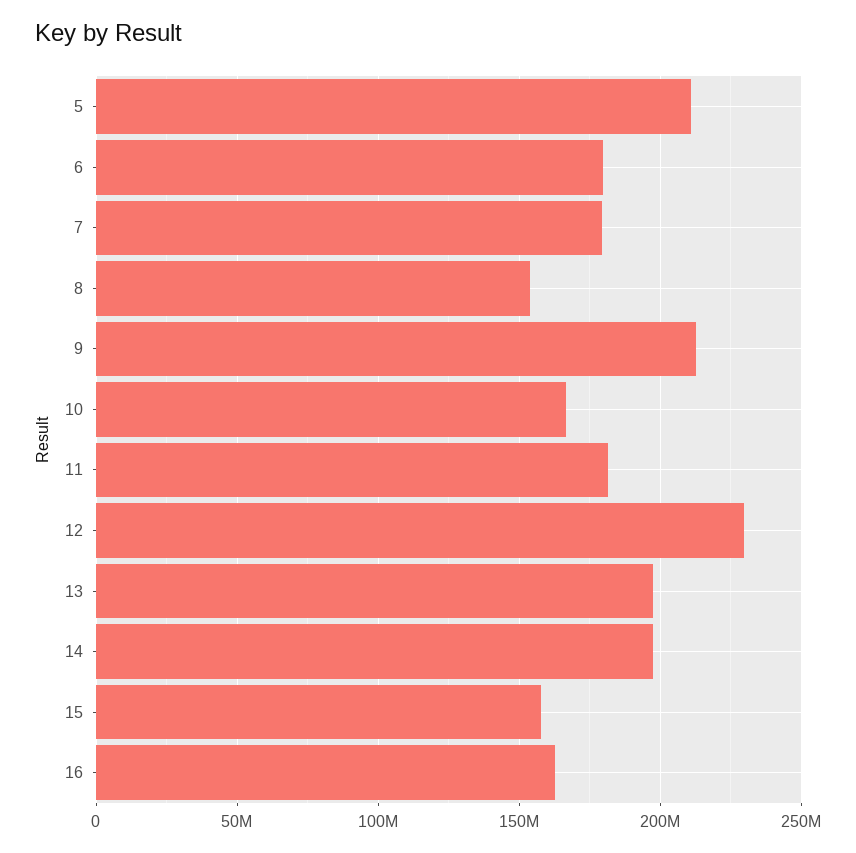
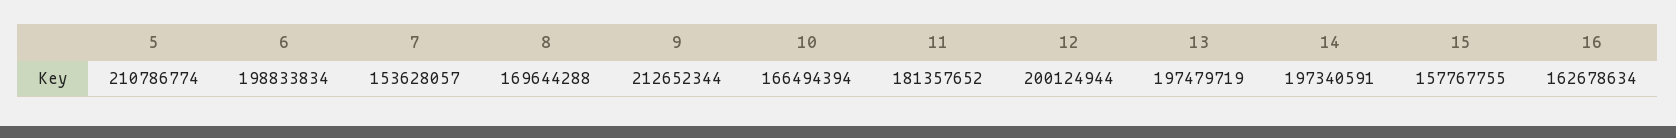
6: 180000000 -> 198833834
7: 180000000 -> 153628057
8: 155000000 -> 169644288
12: 230000000 -> 200124944

